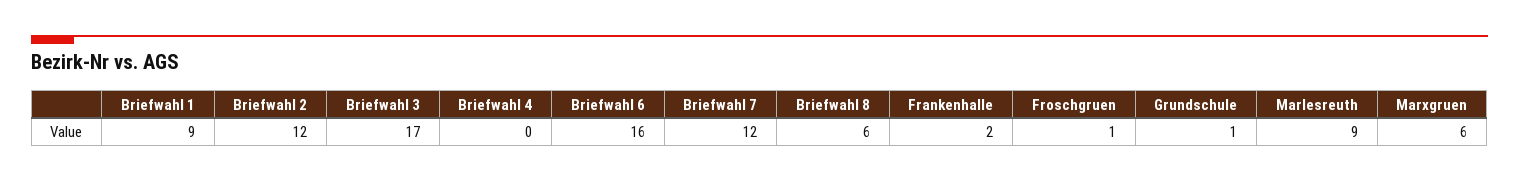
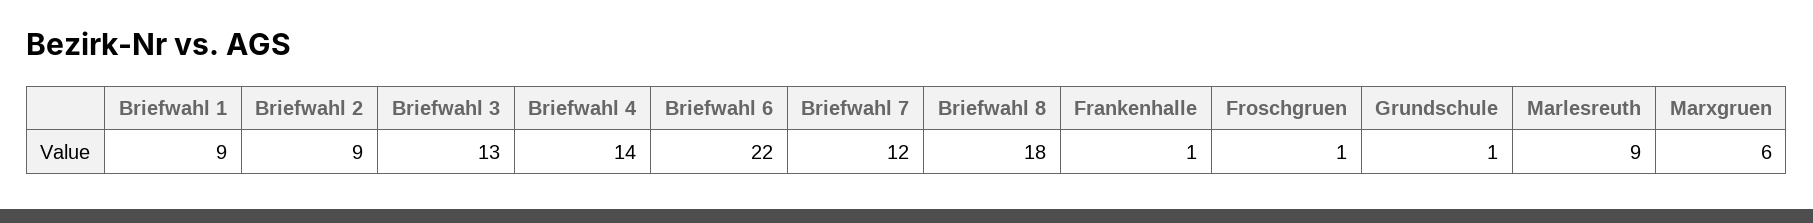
Briefwahl 2: 12 -> 9
Briefwahl 3: 17 -> 13
Briefwahl 4: 0 -> 14
Briefwahl 6: 16 -> 22
Briefwahl 8: 6 -> 18
Frankenhalle: 2 -> 1

